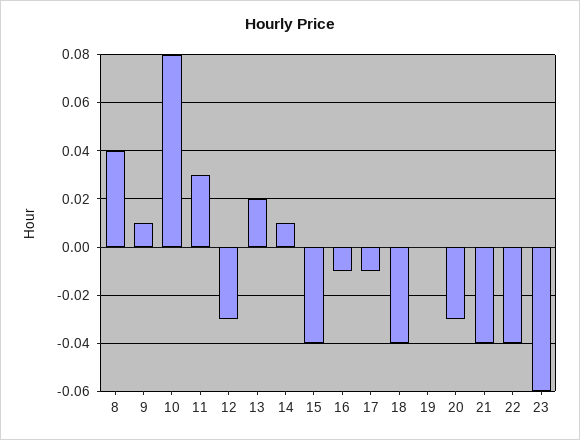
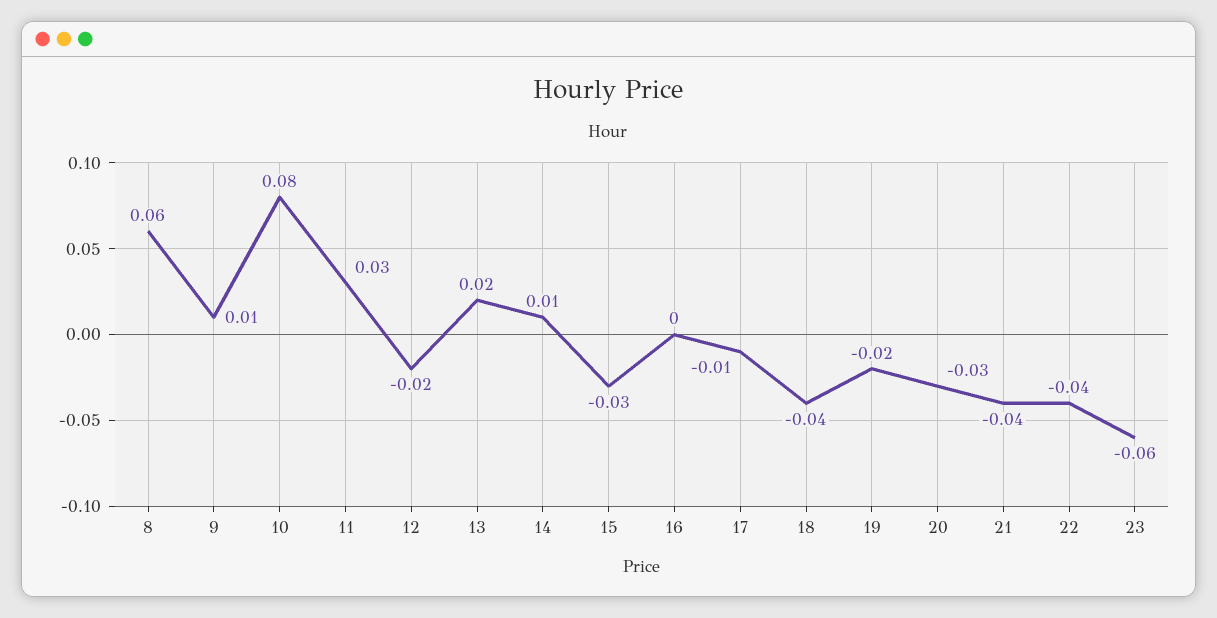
8: 0.04 -> 0.06
12: -0.03 -> -0.02
15: -0.04 -> -0.03
16: -0.01 -> 0
19: 0 -> -0.02

